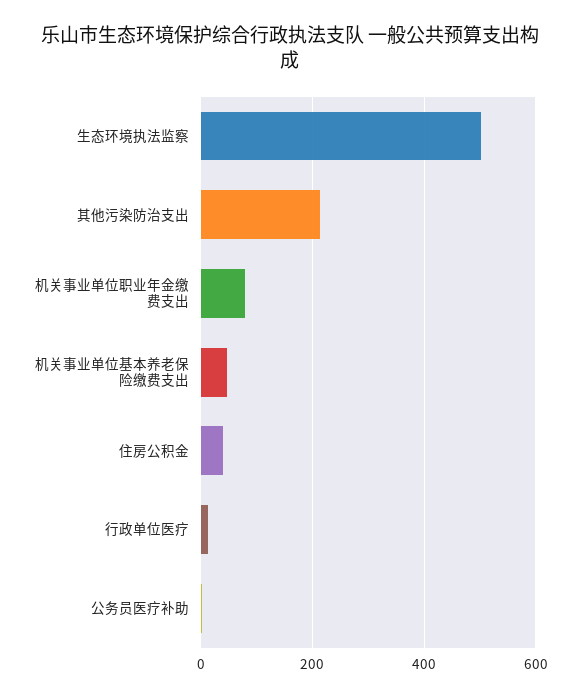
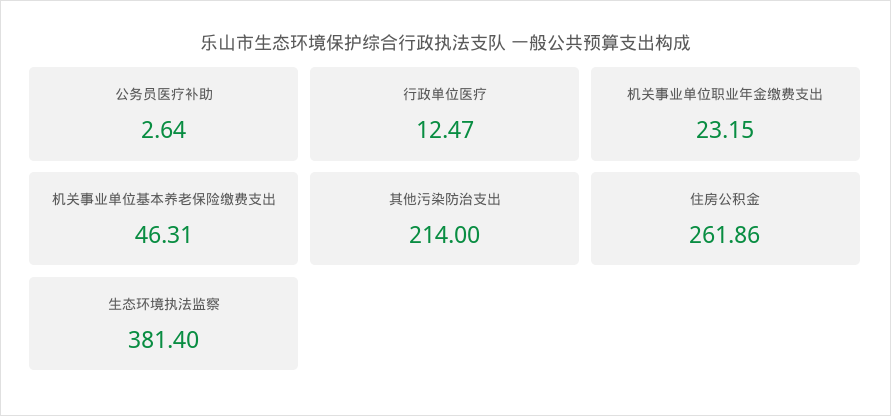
生态环境执法监察: 500 -> 381.4
机关事业单位职业年金缴费支出: 80 -> 23.15
住房公积金: 40 -> 261.86

